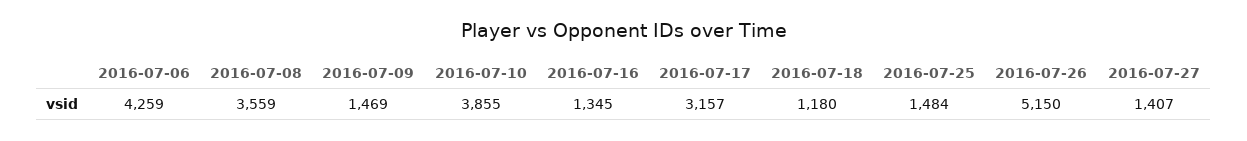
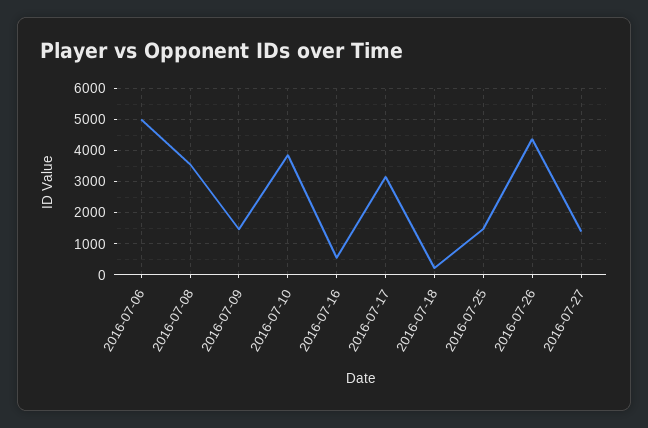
2016-07-06: 4259 -> 5000
2016-07-16: 1345 -> 600
2016-07-18: 1180 -> 200
2016-07-26: 5150 -> 4400

